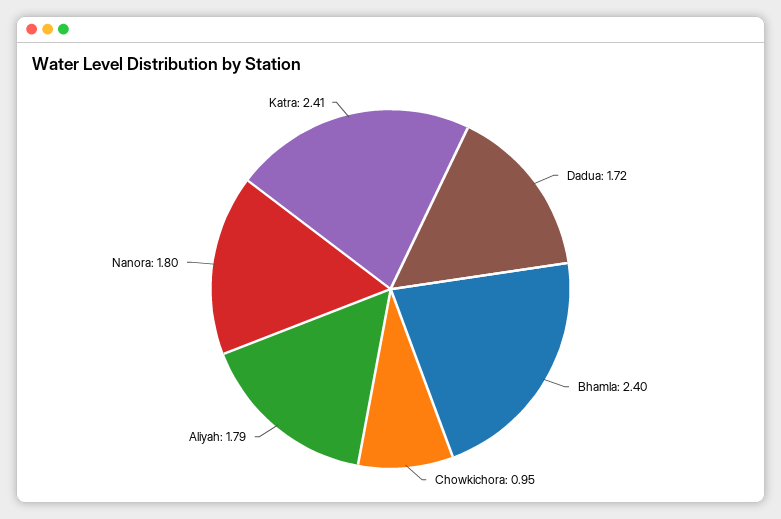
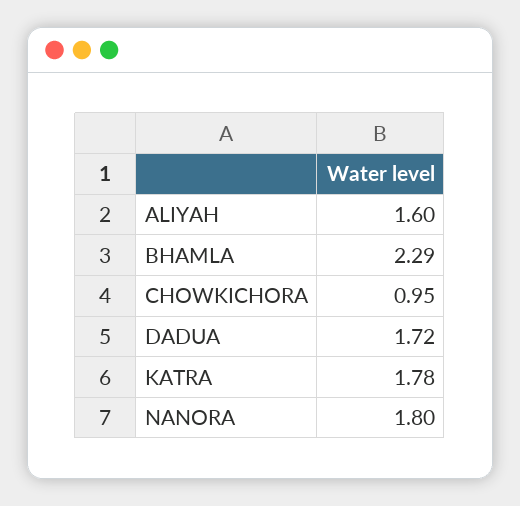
Bhamla: 2.4 -> 2.29
Aliyah: 1.79 -> 1.6
Katra: 2.41 -> 1.78

